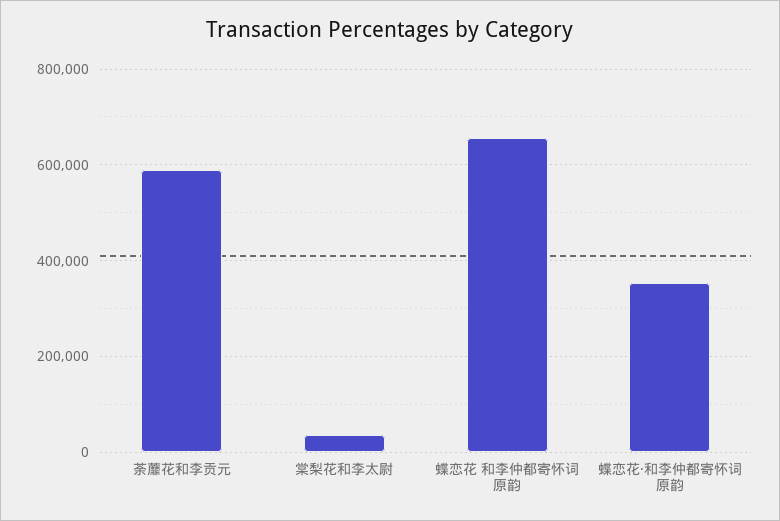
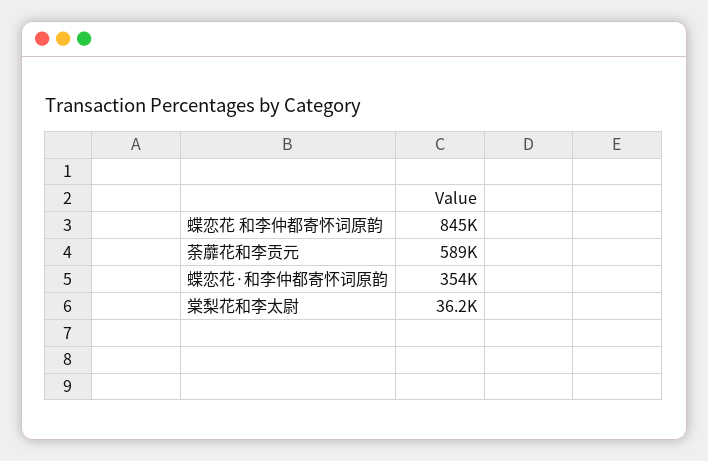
蝶恋花 和李仲都寄怀词原韵: 660000 -> 845000

